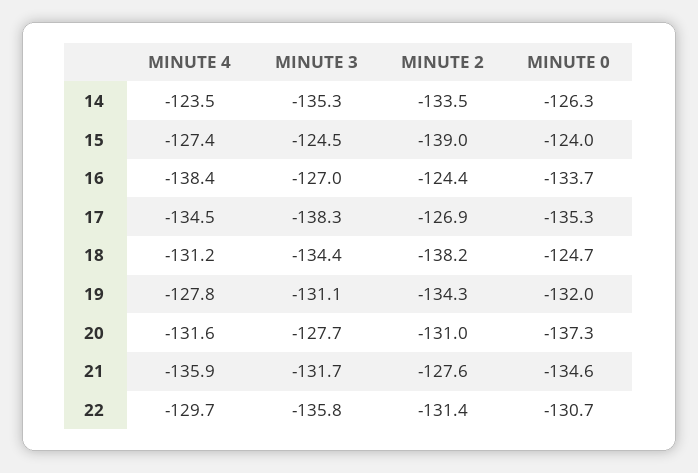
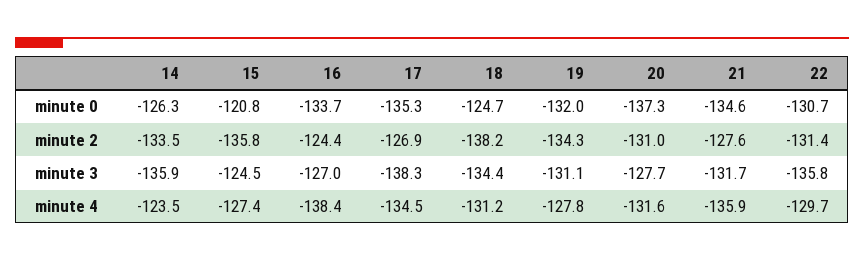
MINUTE 3, 14: -135.3 -> -135.9
MINUTE 2, 15: -139 -> -135.8
MINUTE 0, 15: -124 -> -120.8

